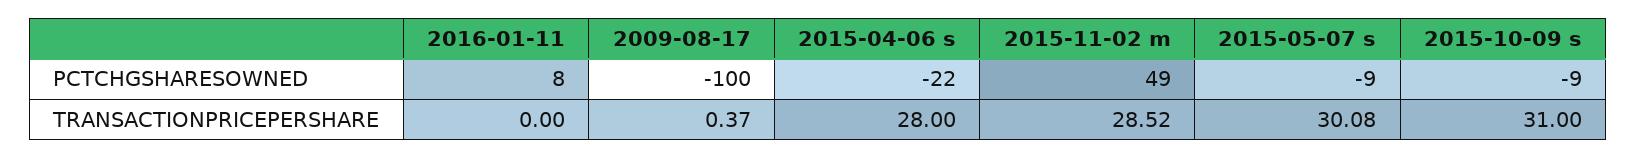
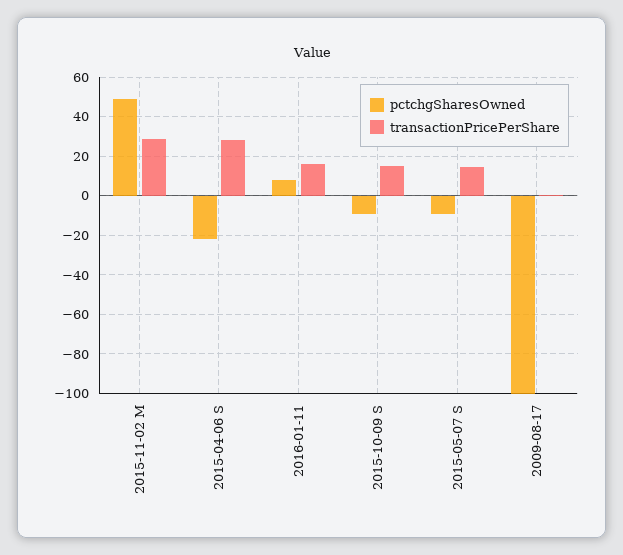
TRANSACTIONPRICEPERSHARE, 2016-01-11: 0 -> 15
TRANSACTIONPRICEPERSHARE, 2015-05-07 s: 30.08 -> 15
TRANSACTIONPRICEPERSHARE, 2015-10-09 s: 31 -> 15

